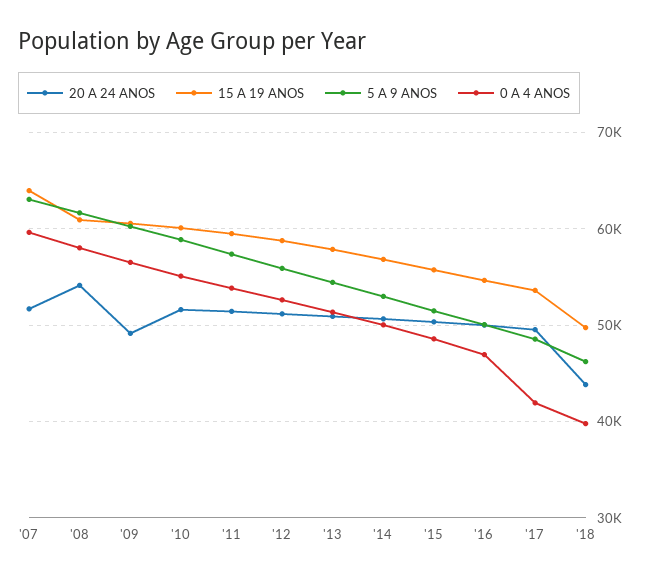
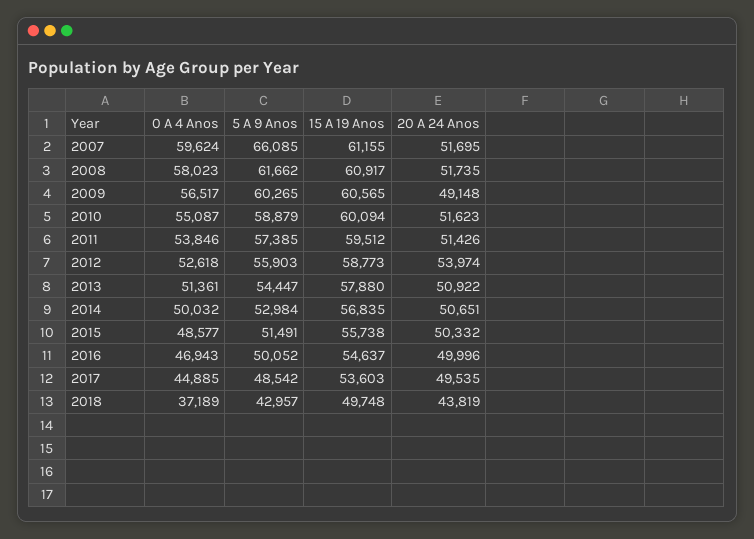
15 A 19 ANOS, '07: 64000 -> 61155
5 A 9 ANOS, '07: 63000 -> 66085
20 A 24 ANOS, '08: 54000 -> 51735
20 A 24 ANOS, '12: 51000 -> 53974
0 A 4 ANOS, '17: 42000 -> 44885
5 A 9 ANOS, '18: 46000 -> 42957
0 A 4 ANOS, '18: 40000 -> 37189

